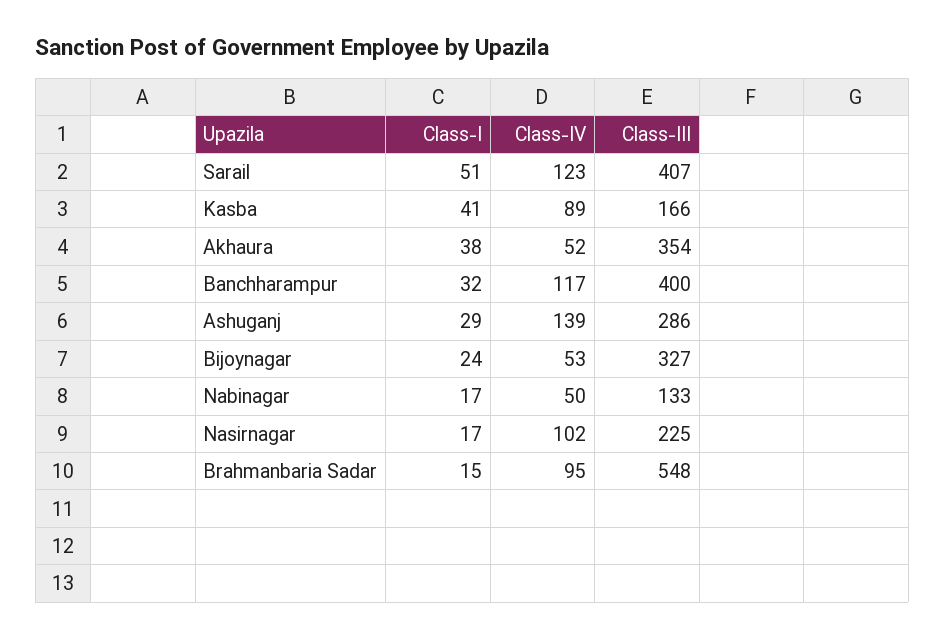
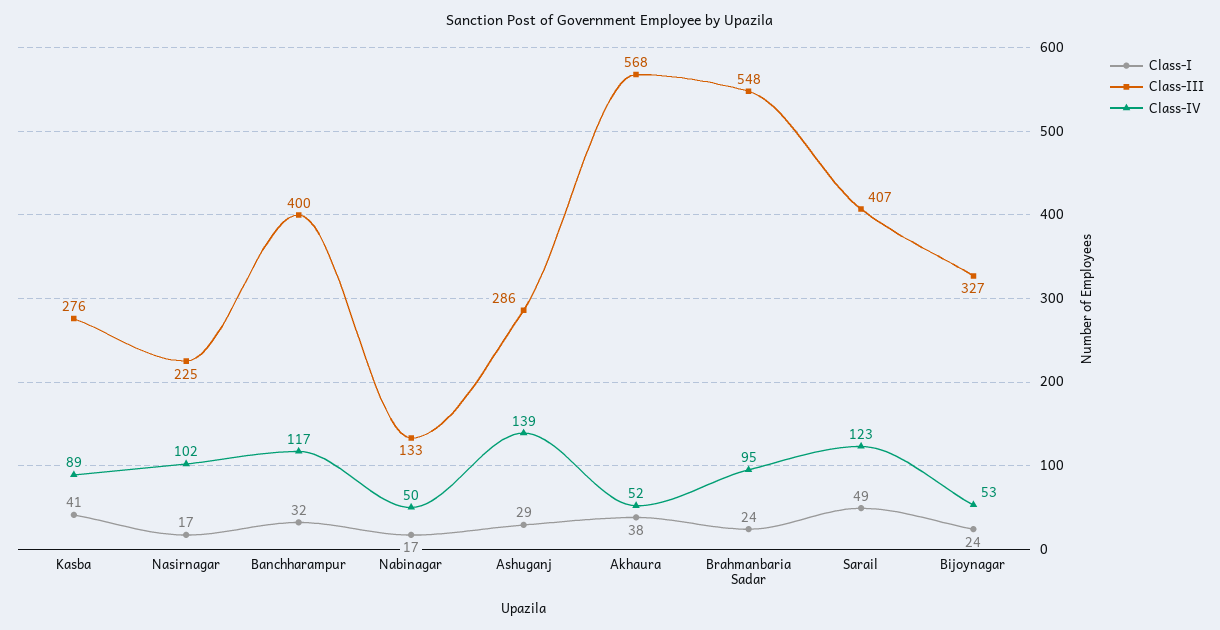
Class-I, Sarail: 51 -> 49
Class-III, Kasba: 166 -> 276
Class-III, Akhaura: 354 -> 568
Class-I, Brahmanbaria Sadar: 15 -> 24

